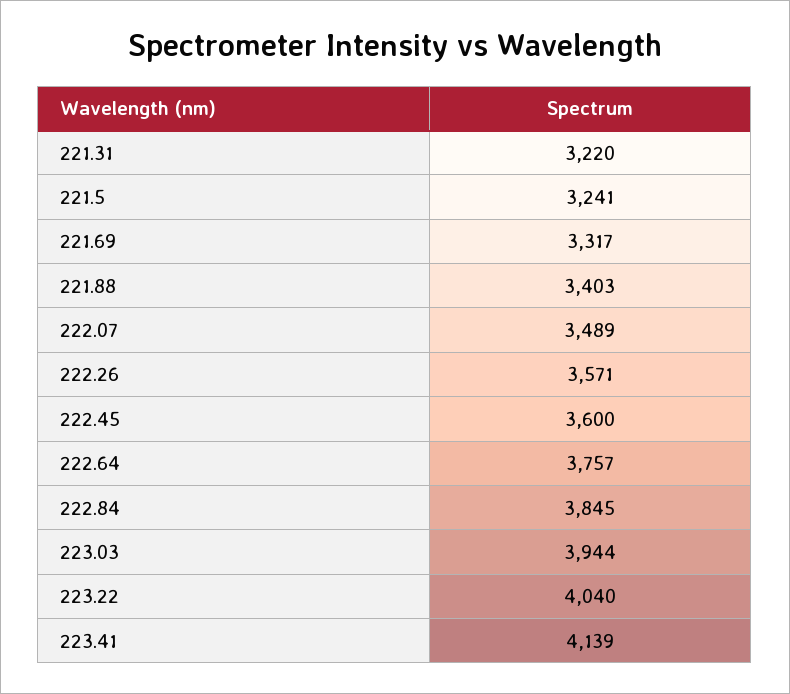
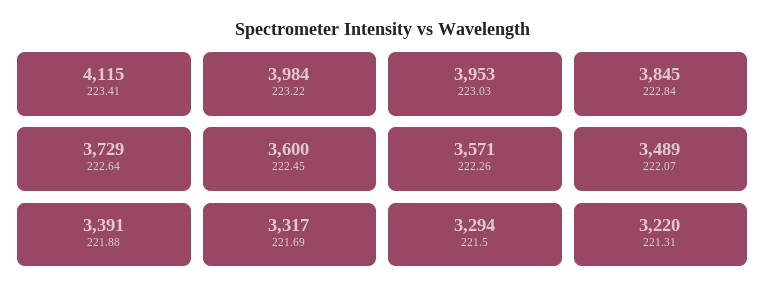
221.5: 3241 -> 3294
221.88: 3403 -> 3391
222.64: 3757 -> 3729
223.03: 3944 -> 3953
223.22: 4040 -> 3984
223.41: 4139 -> 4115

